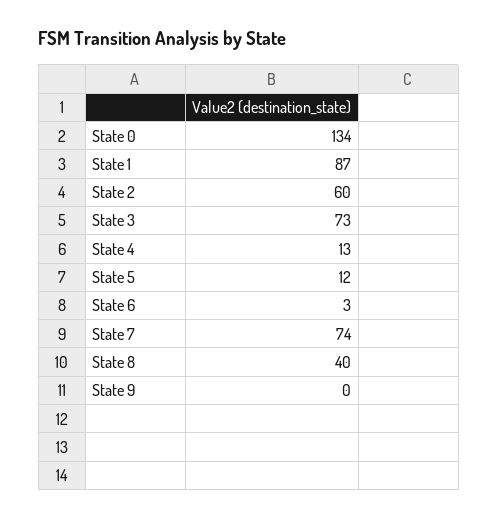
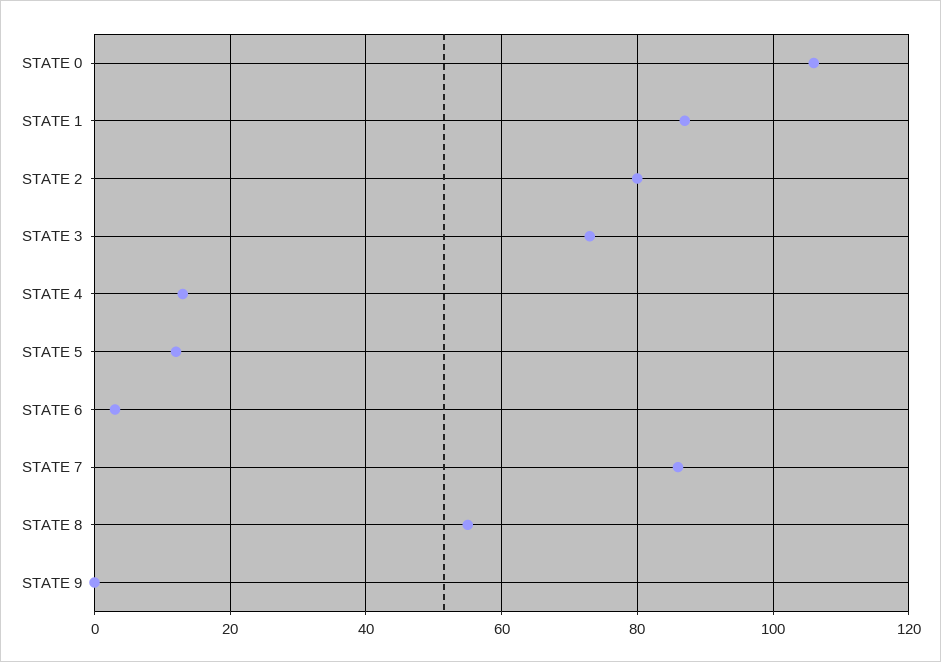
State 0: 134 -> 105
State 2: 60 -> 80
State 7: 74 -> 85
State 8: 40 -> 55

